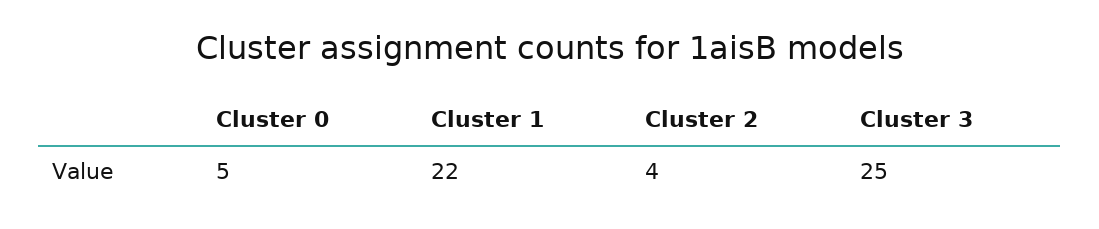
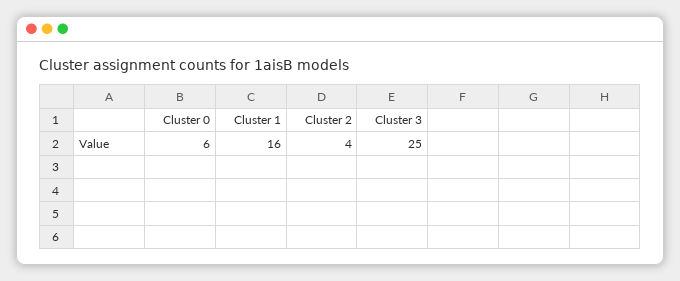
Cluster 0: 5 -> 6
Cluster 1: 22 -> 16

